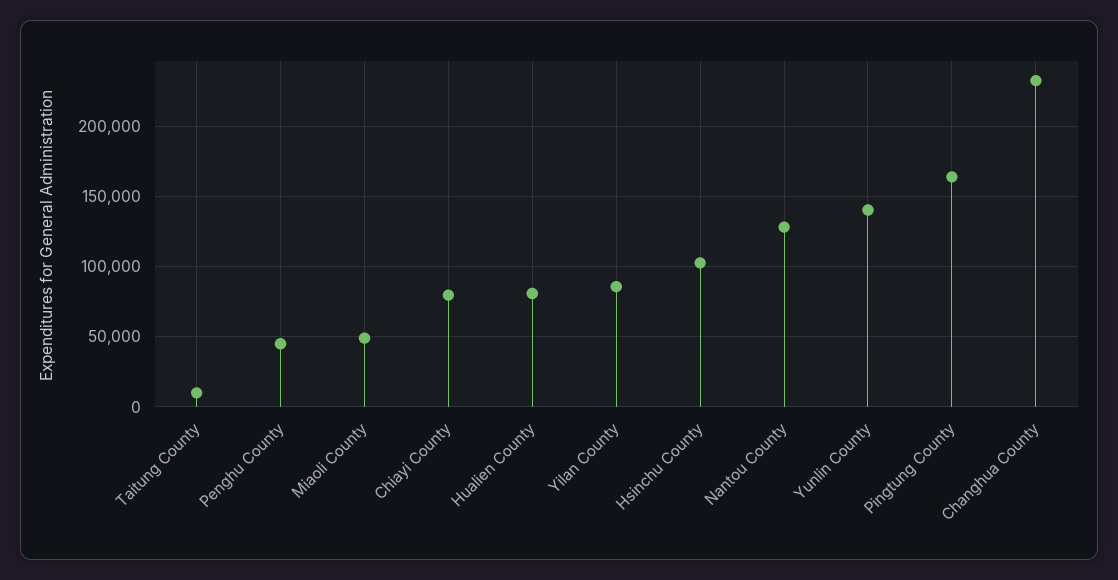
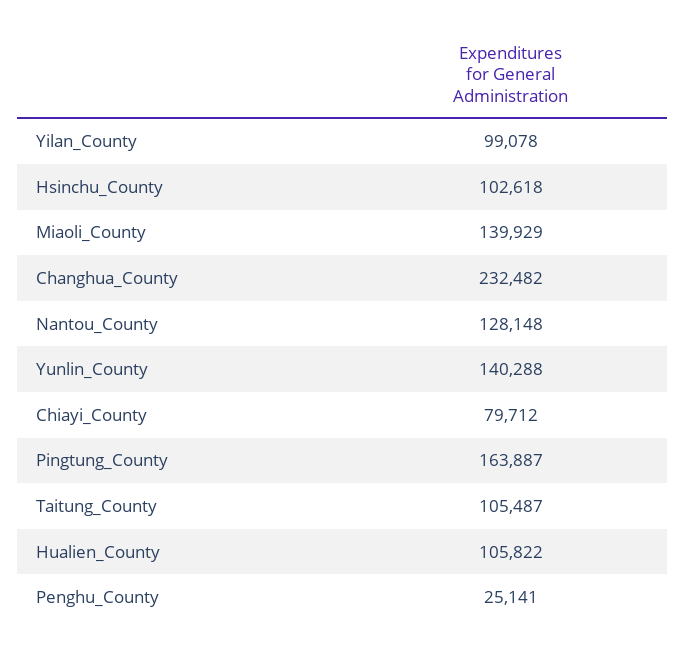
Taitung County: 10000 -> 105487
Penghu County: 45000 -> 25141
Miaoli County: 50000 -> 139929
Hualien County: 80000 -> 105822
Yilan County: 85000 -> 99078

